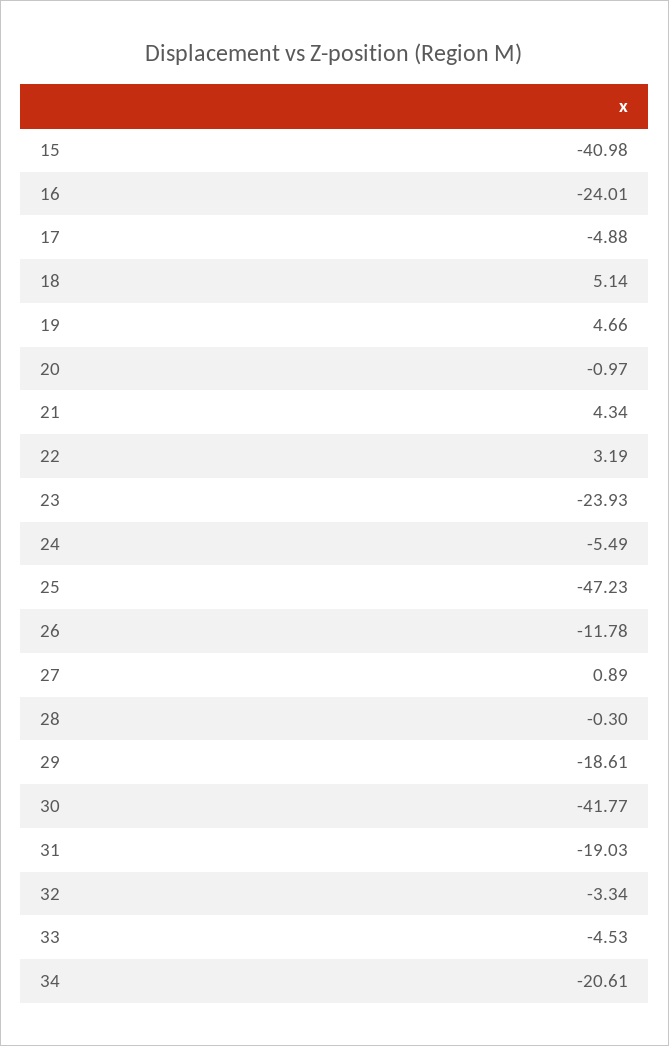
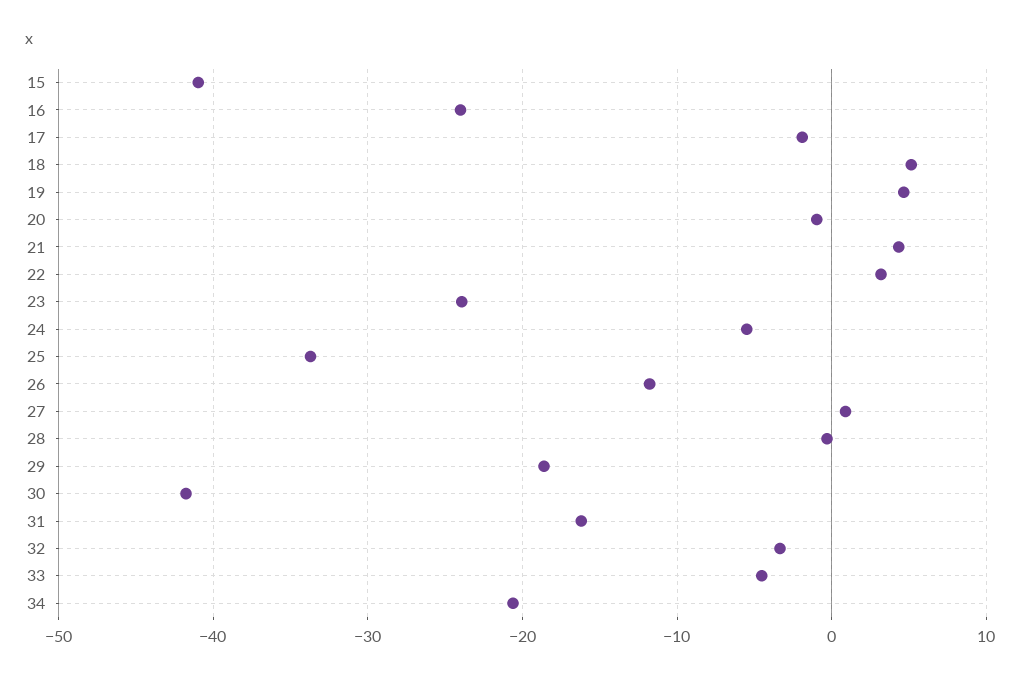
17: -4.88 -> -2
25: -47.23 -> -34
31: -19.03 -> -16

